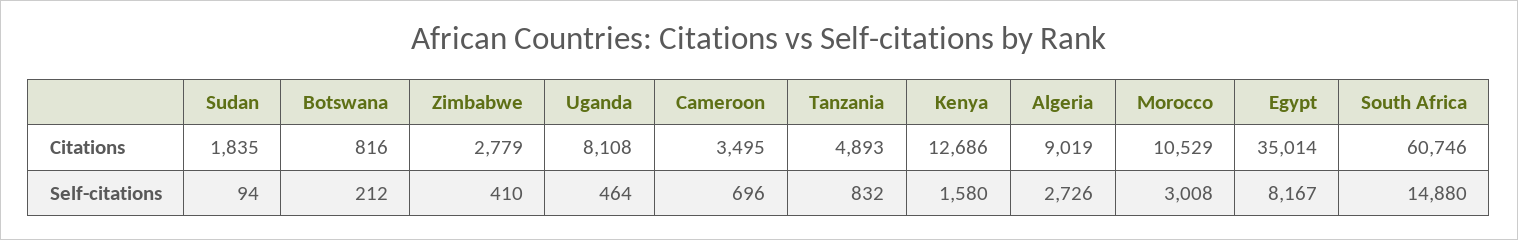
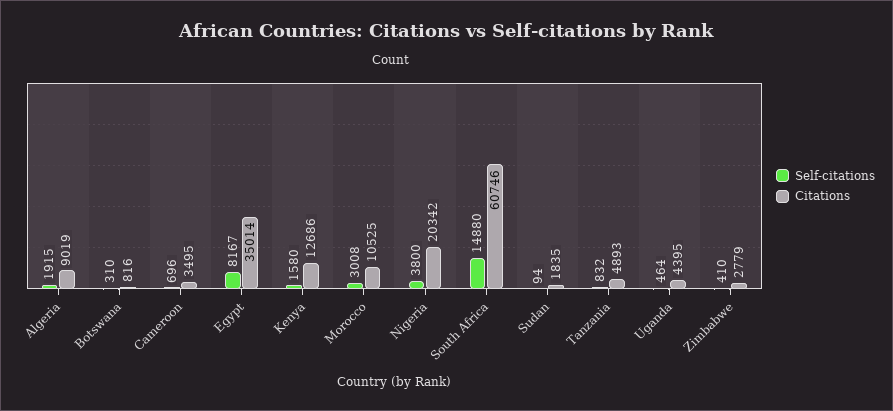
Citations, Uganda: 8108 -> 4395
Citations, Morocco: 10529 -> 10525
Self-citations, Botswana: 212 -> 310
Self-citations, Algeria: 2726 -> 1915
Self-citations, Nigeria: none -> 3800
Citations, Nigeria: none -> 20342

